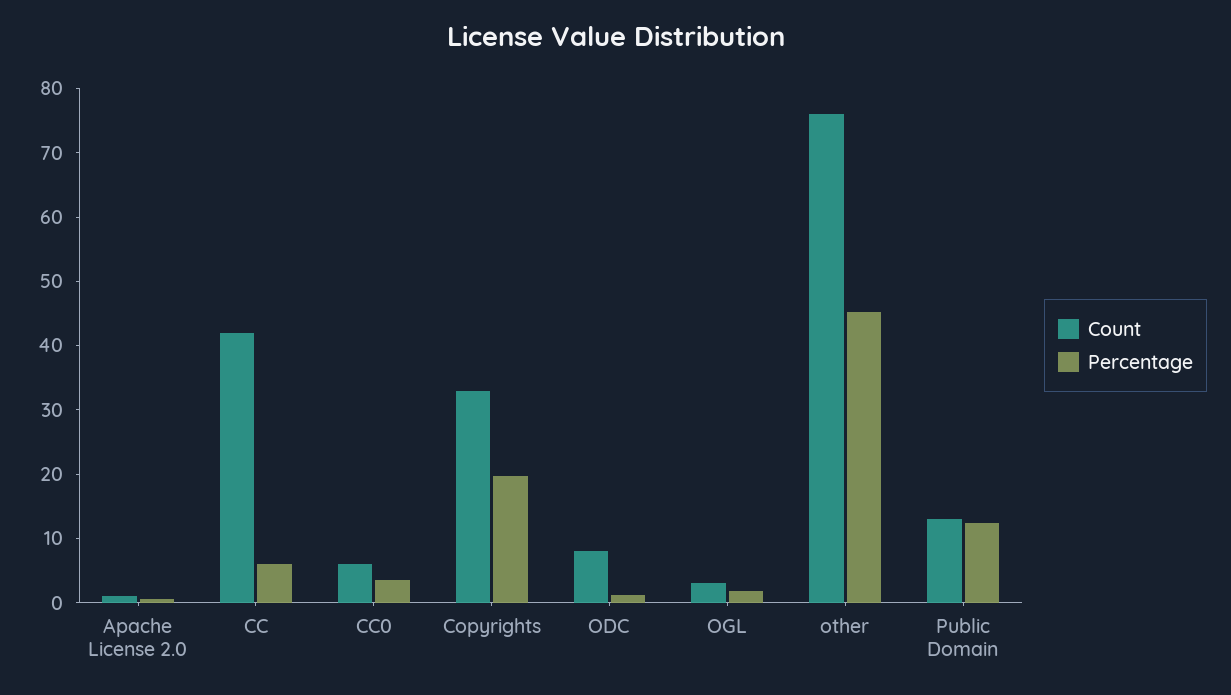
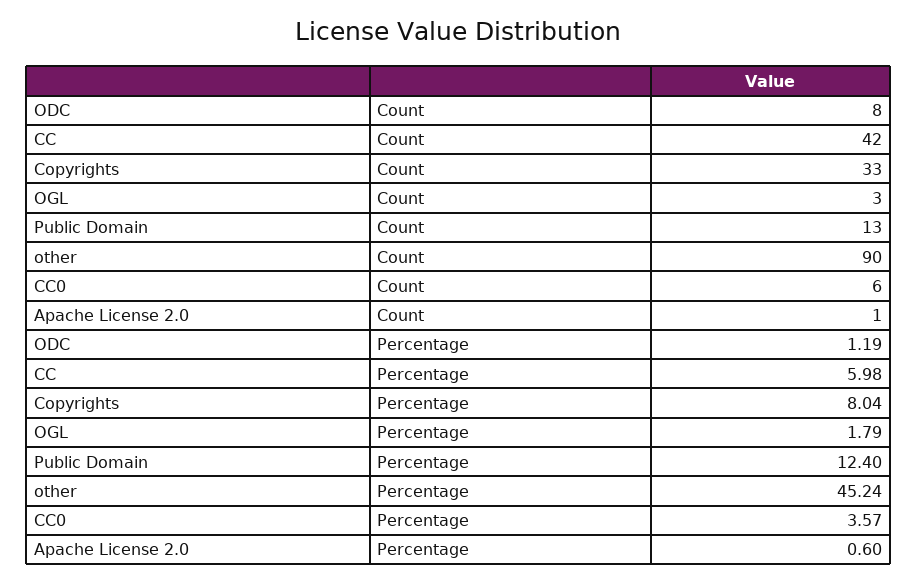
Percentage, Copyrights: 20 -> 8.04
Count, other: 76 -> 90

